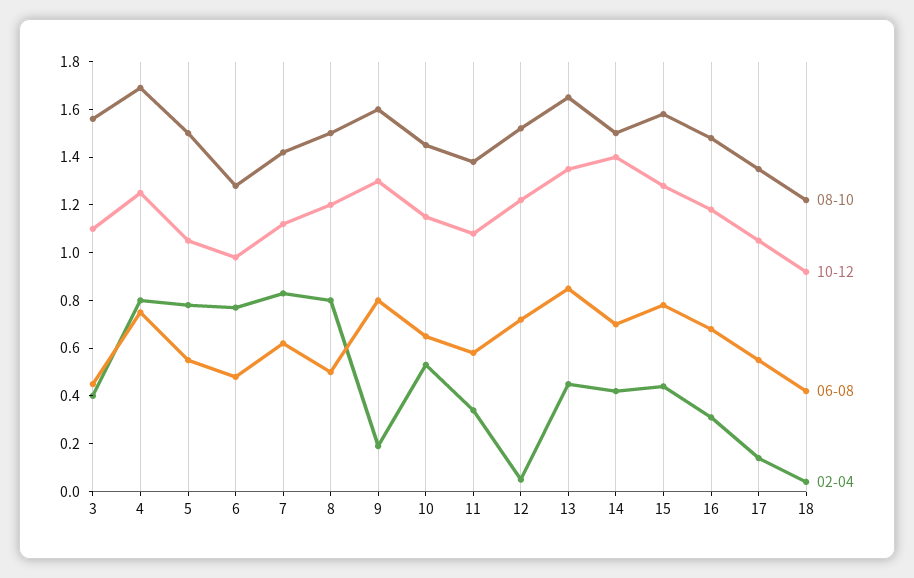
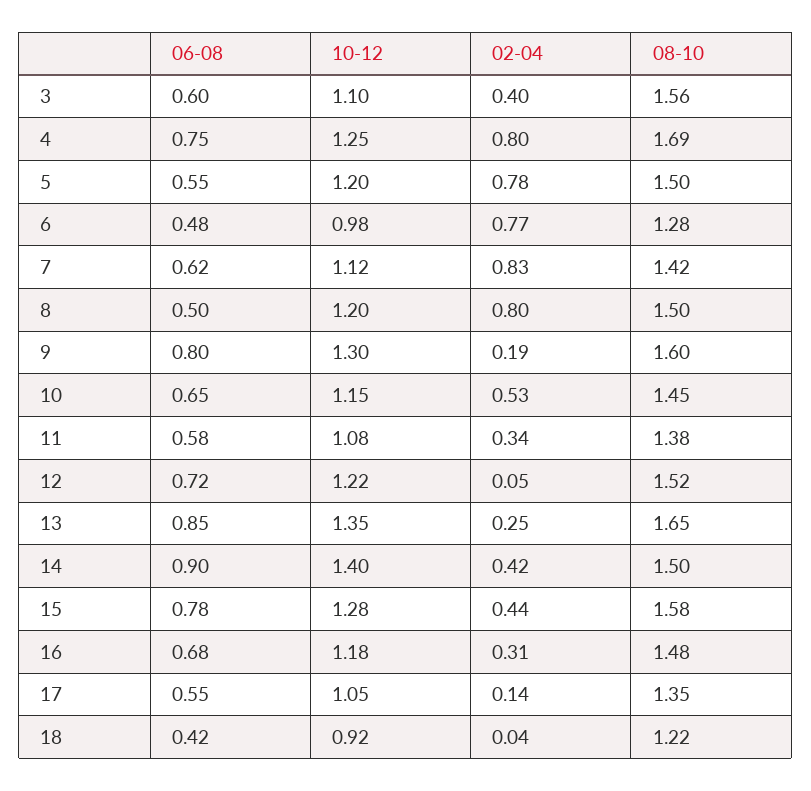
06-08, 3: 0.45 -> 0.6
10-12, 5: 1.05 -> 1.2
02-04, 13: 0.45 -> 0.25
06-08, 14: 0.7 -> 0.9

